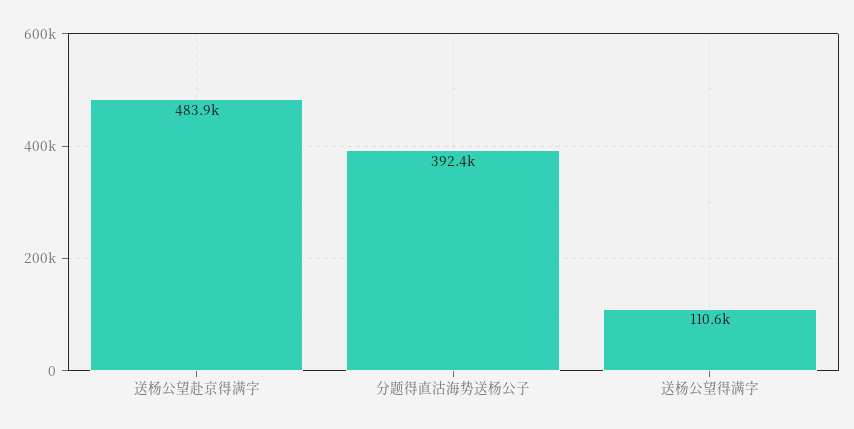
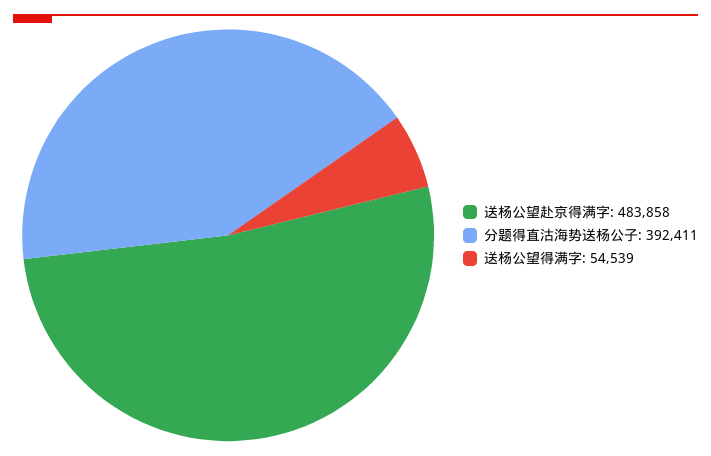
送杨公望得满字: 110600 -> 54539

